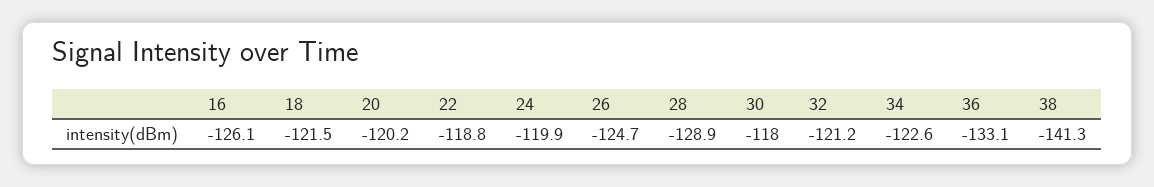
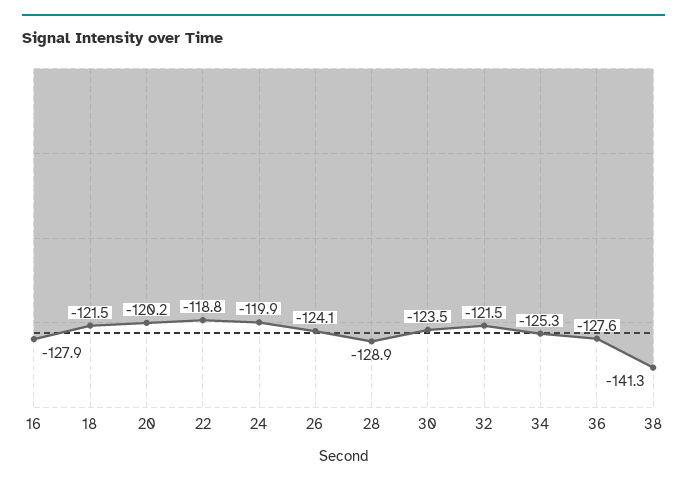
16: -126.1 -> -127.9
26: -124.7 -> -124.1
30: -118 -> -123.5
32: -121.2 -> -121.5
34: -122.6 -> -125.3
36: -133.1 -> -127.6

